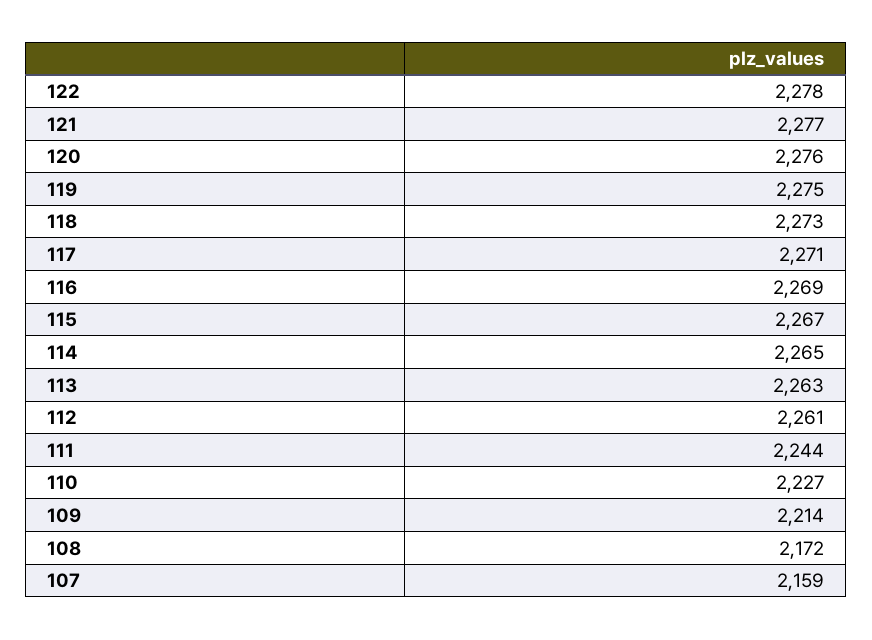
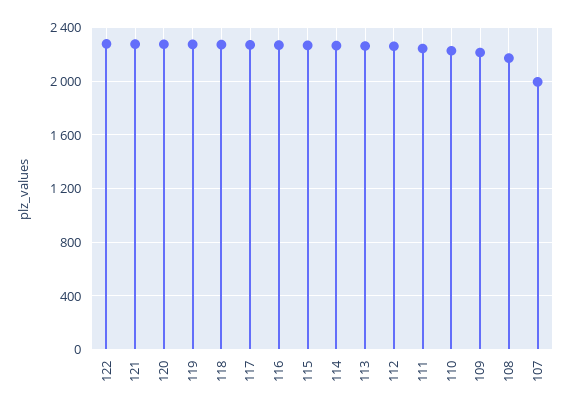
107: 2159 -> 2000

